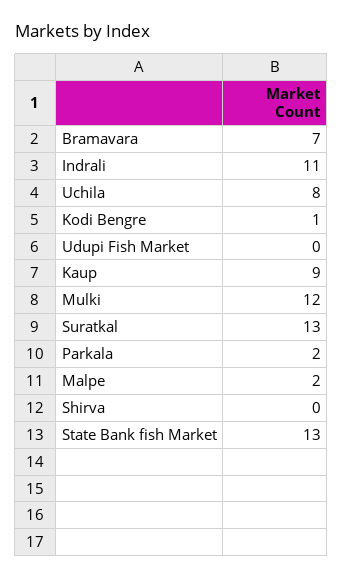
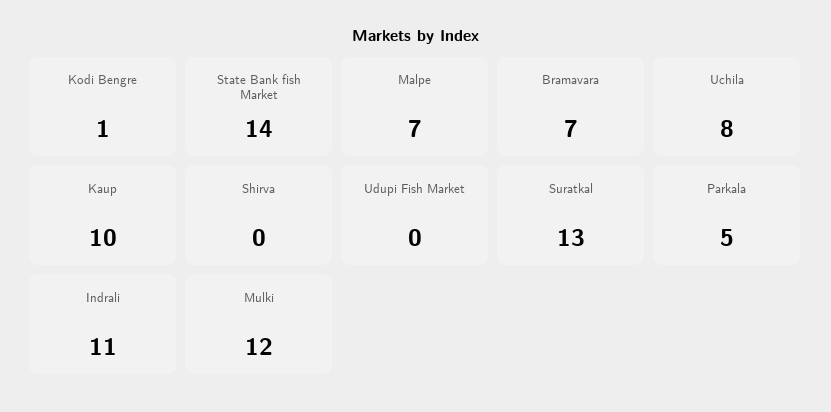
Kaup: 9 -> 10
Parkala: 2 -> 5
Malpe: 2 -> 7
State Bank fish Market: 13 -> 14

